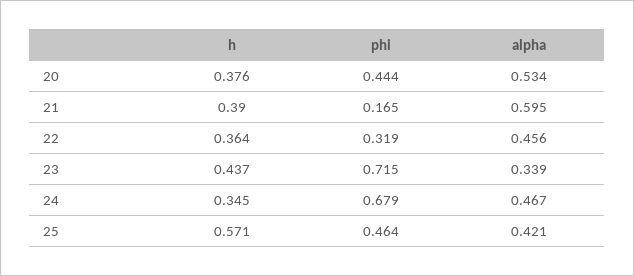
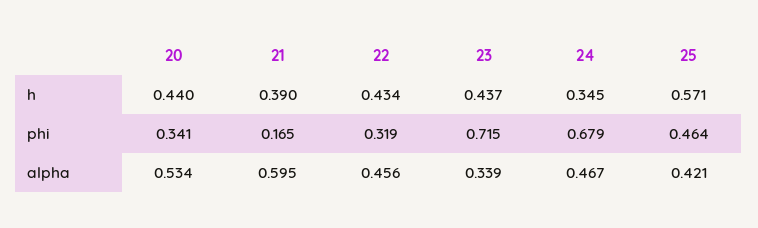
h, 20: 0.376 -> 0.44
phi, 20: 0.444 -> 0.341
h, 22: 0.364 -> 0.434

